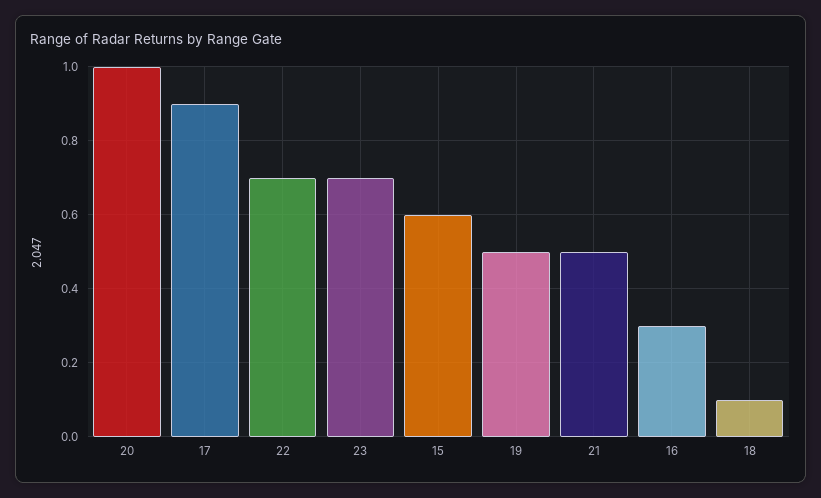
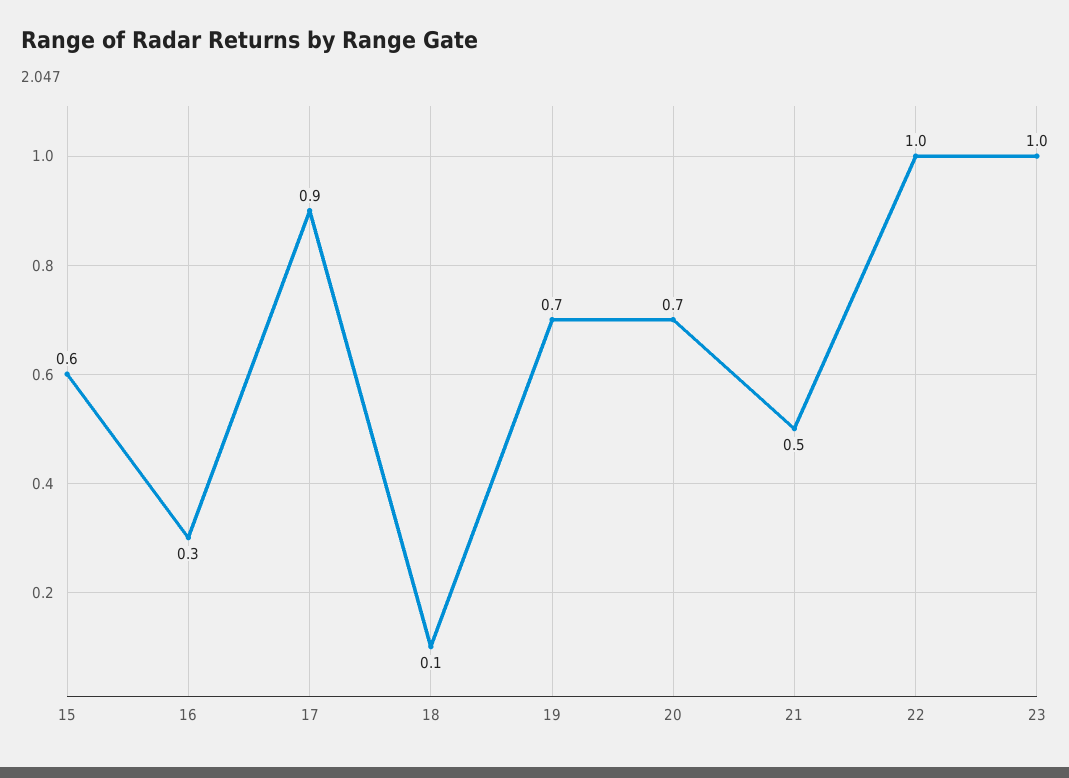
20: 1 -> 0.7
22: 0.7 -> 1
23: 0.7 -> 1
19: 0.5 -> 0.7

